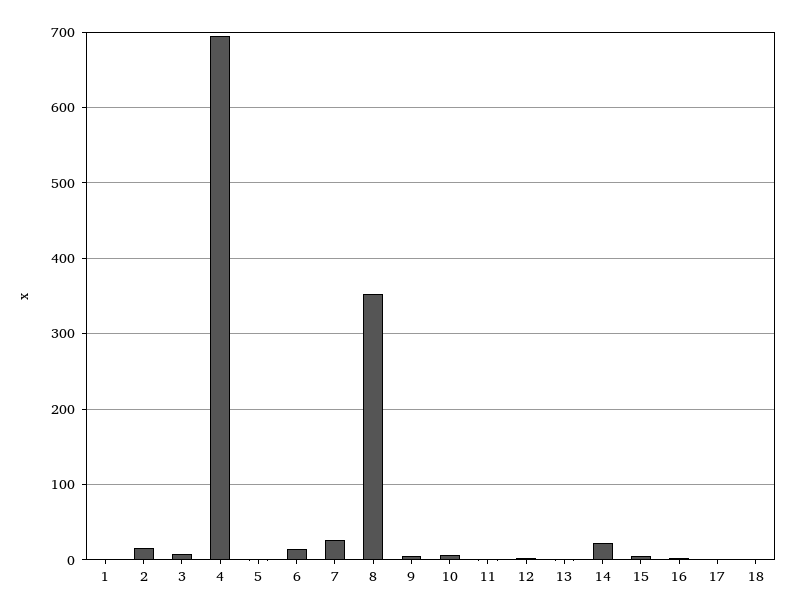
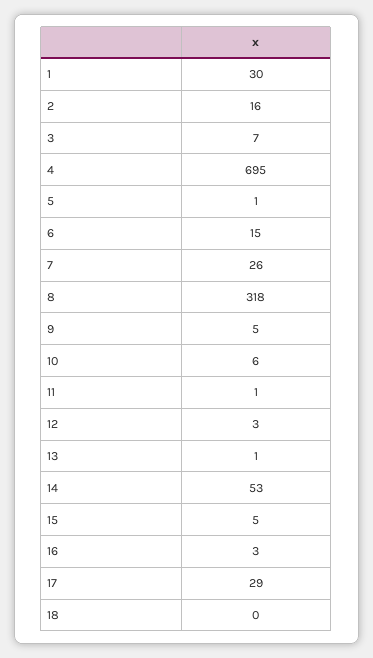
1: 0 -> 30
8: 350 -> 318
14: 20 -> 53
17: 0 -> 29

